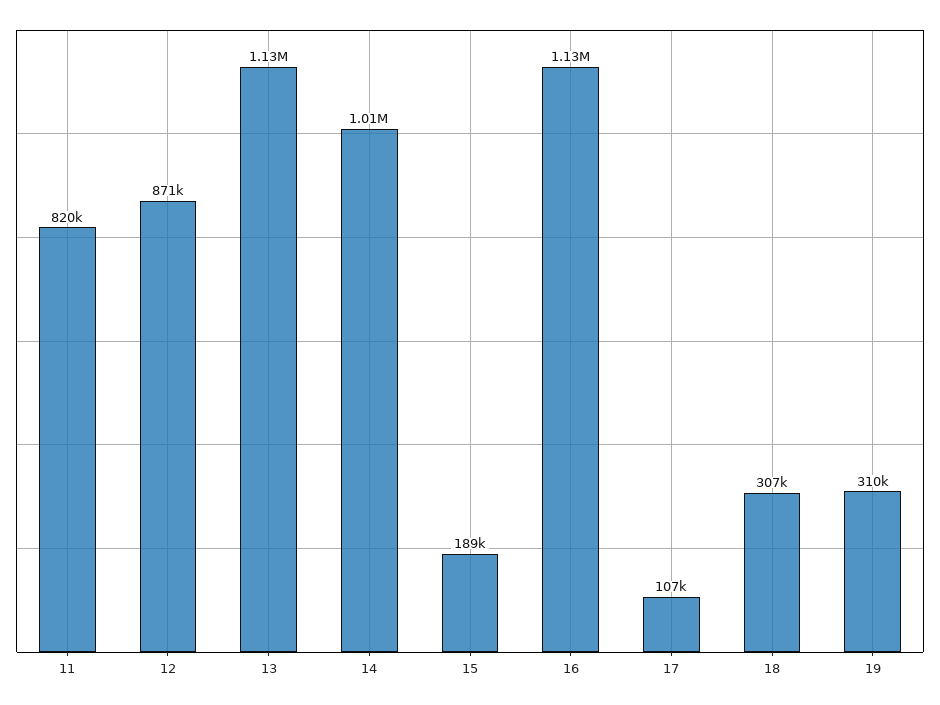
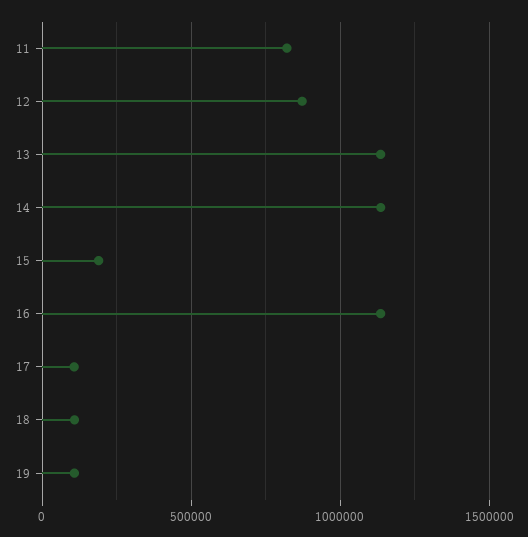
14: 1010000 -> 1150000
18: 307000 -> 100000
19: 310000 -> 100000

